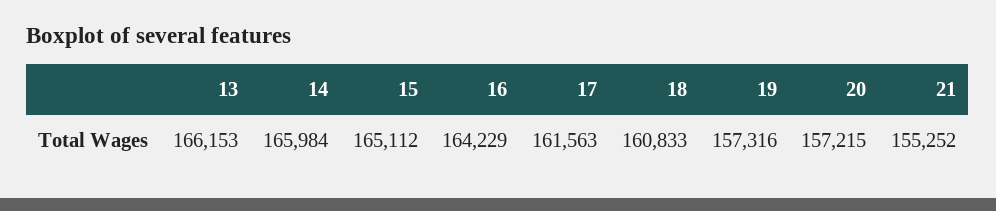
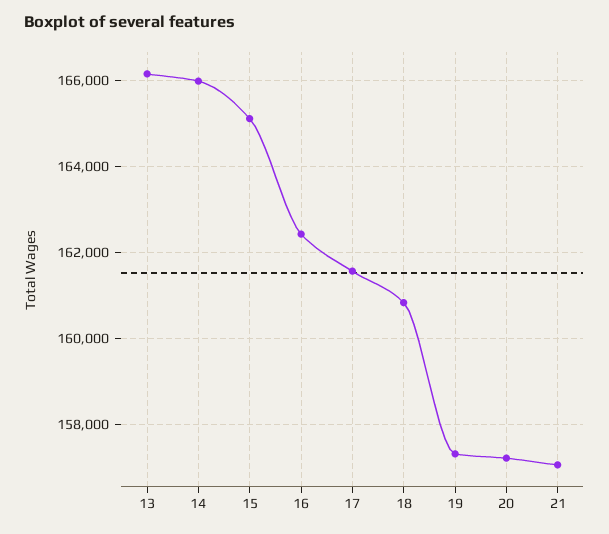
16: 164229 -> 162400
21: 155252 -> 157000

